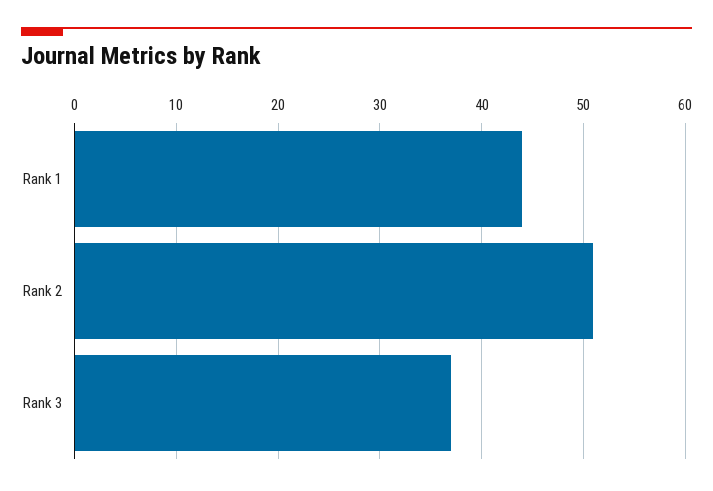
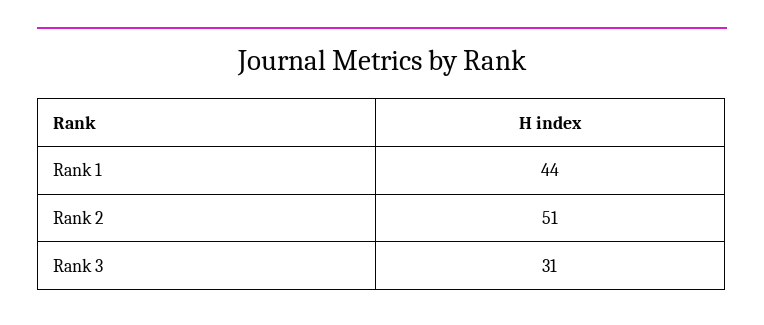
Rank 3: 37 -> 31

